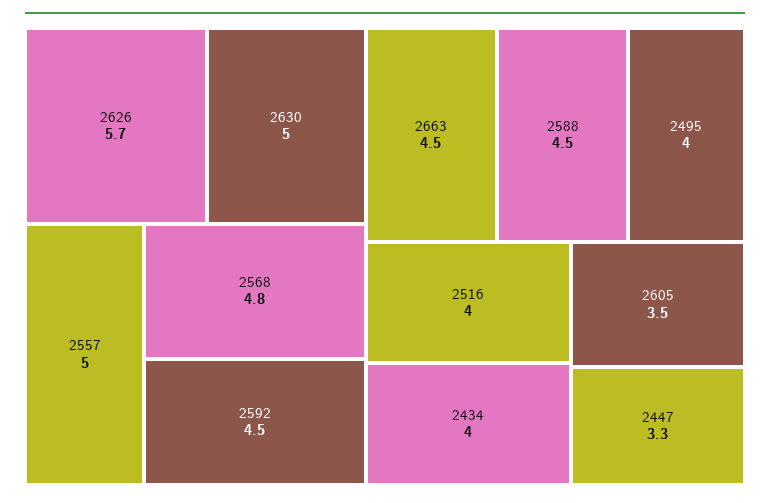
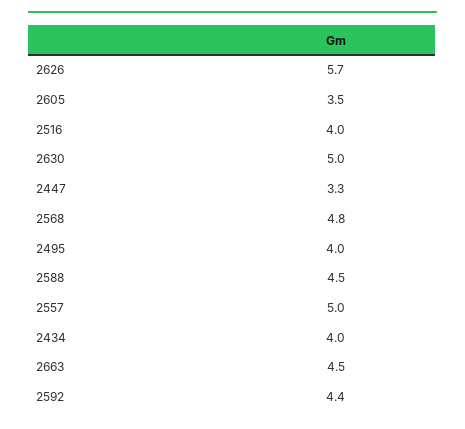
2592: 4.5 -> 4.4

